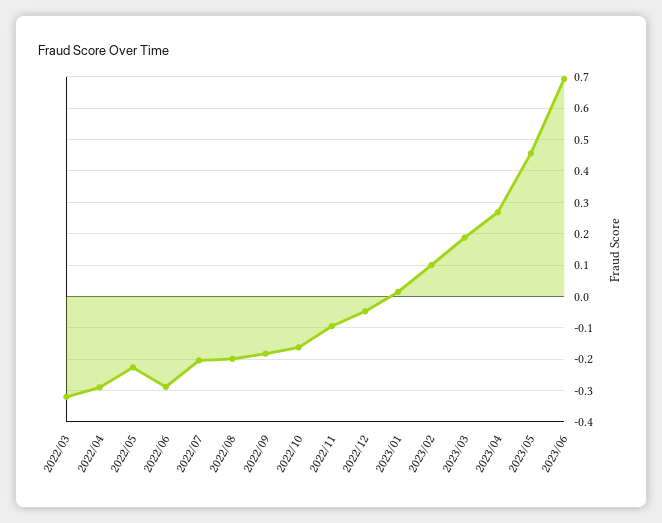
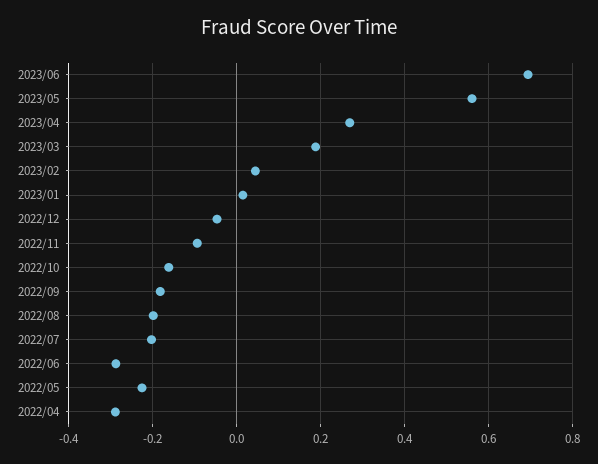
2022/03: -0.32 -> none
2023/02: 0.1 -> 0.04
2023/05: 0.46 -> 0.56

